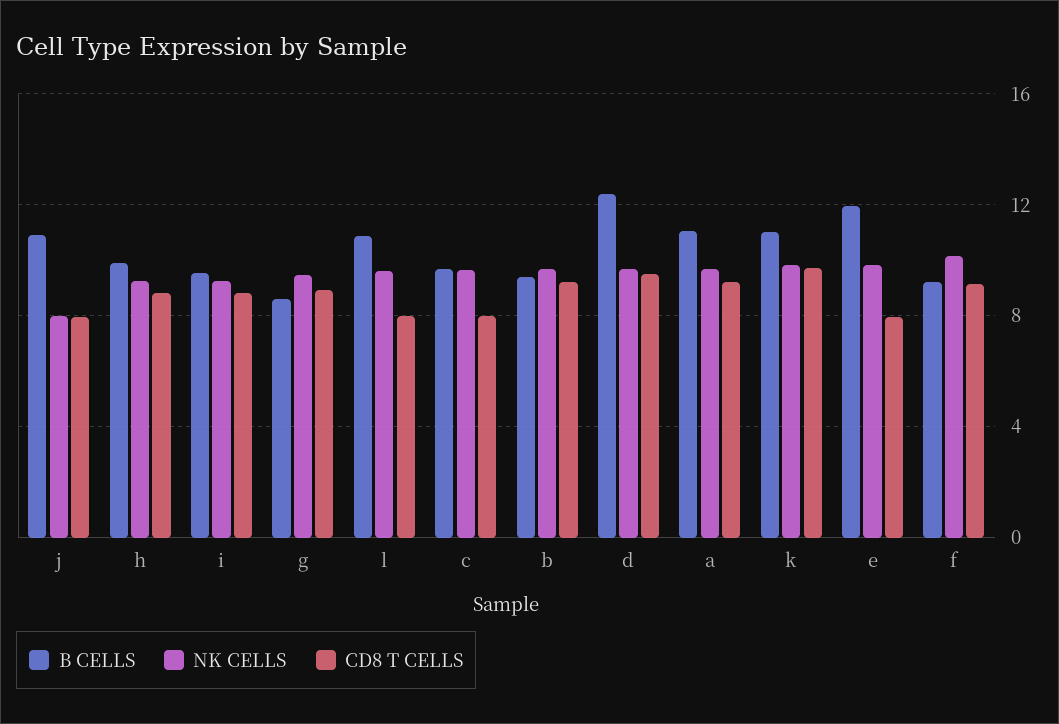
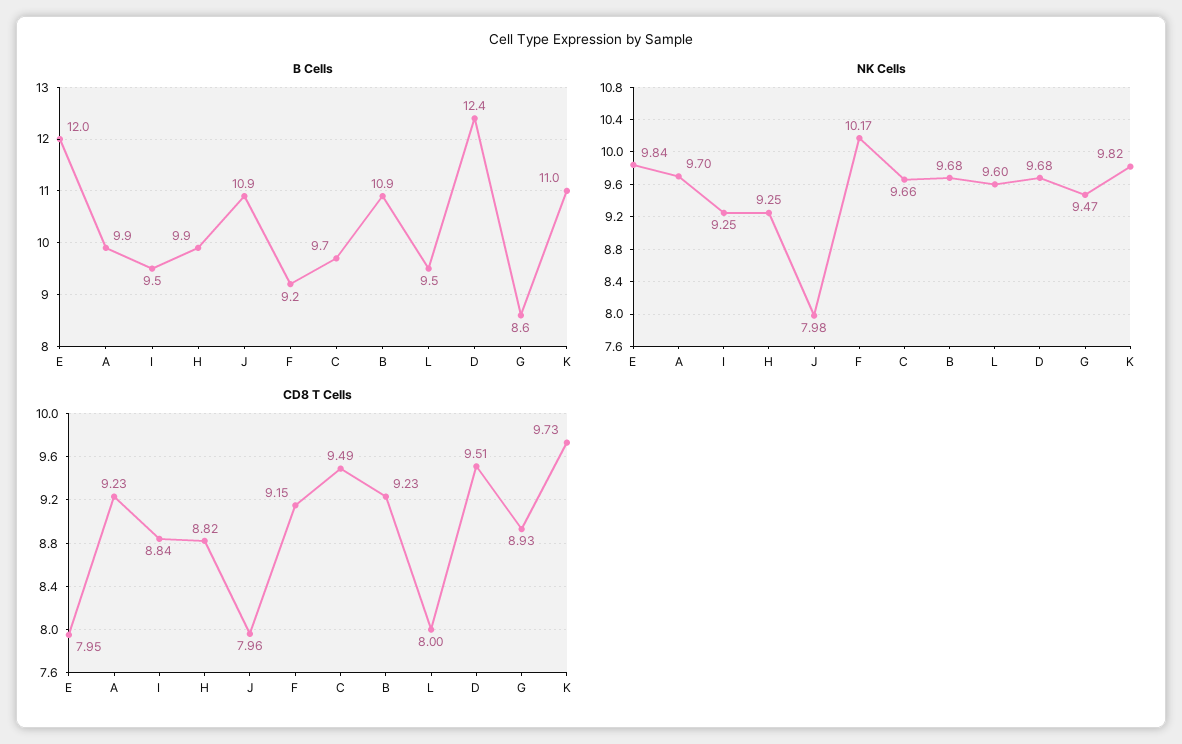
B CELLS, l: 11 -> 9.5
CD8 T CELLS, c: 8 -> 9.49
B CELLS, b: 9.5 -> 10.9
B CELLS, a: 11 -> 9.9

